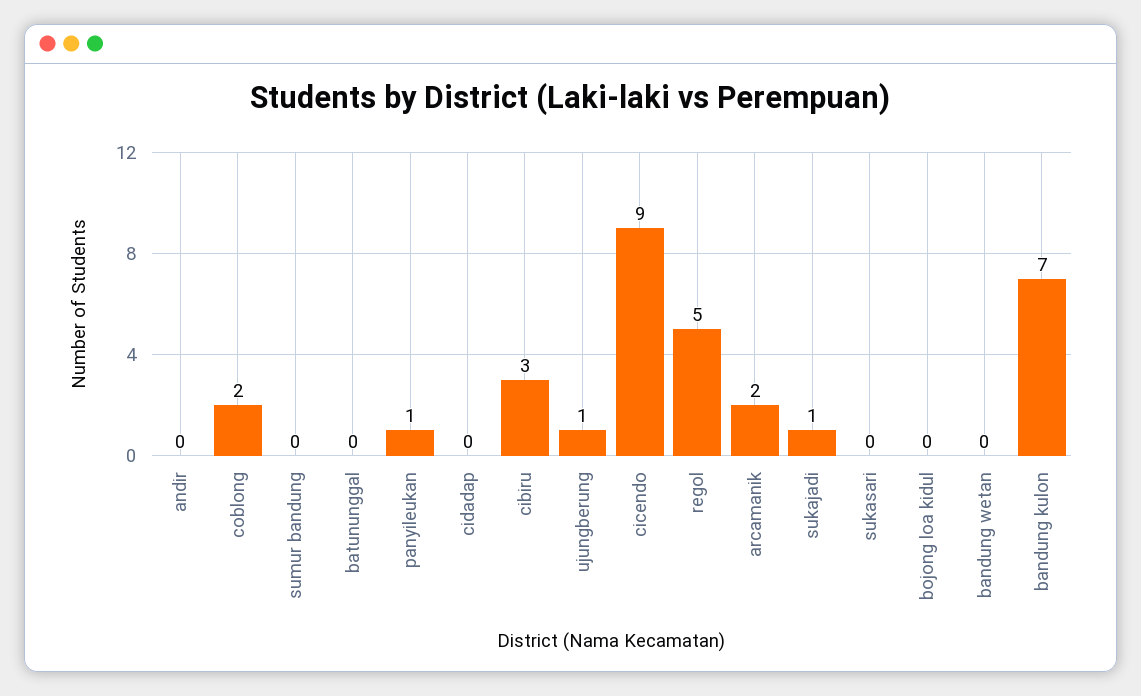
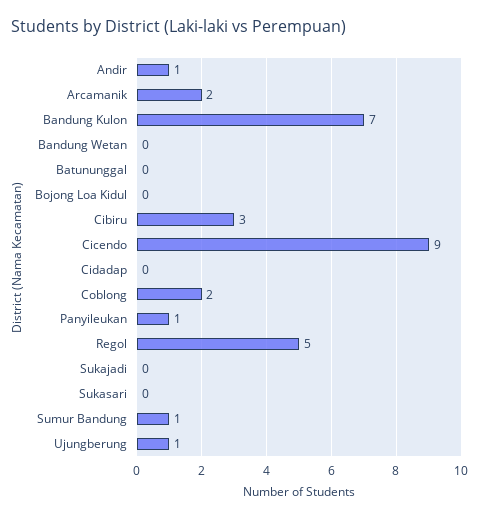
andir: 0 -> 1
sumur bandung: 0 -> 1
sukajadi: 1 -> 0

